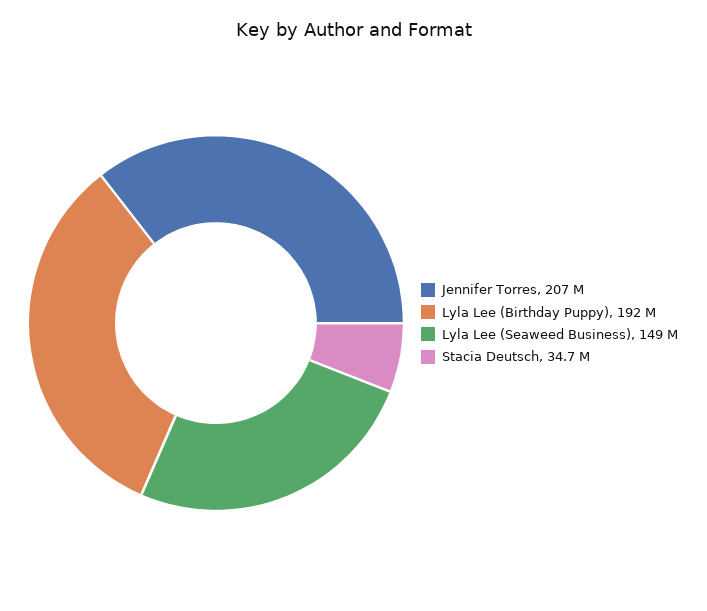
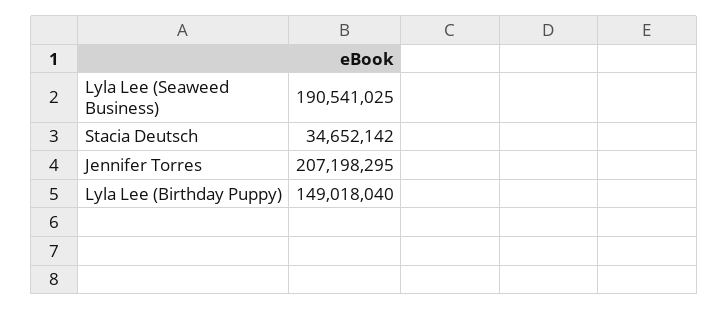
Lyla Lee (Birthday Puppy): 192000000 -> 149018040
Lyla Lee (Seaweed Business): 149000000 -> 190541025

